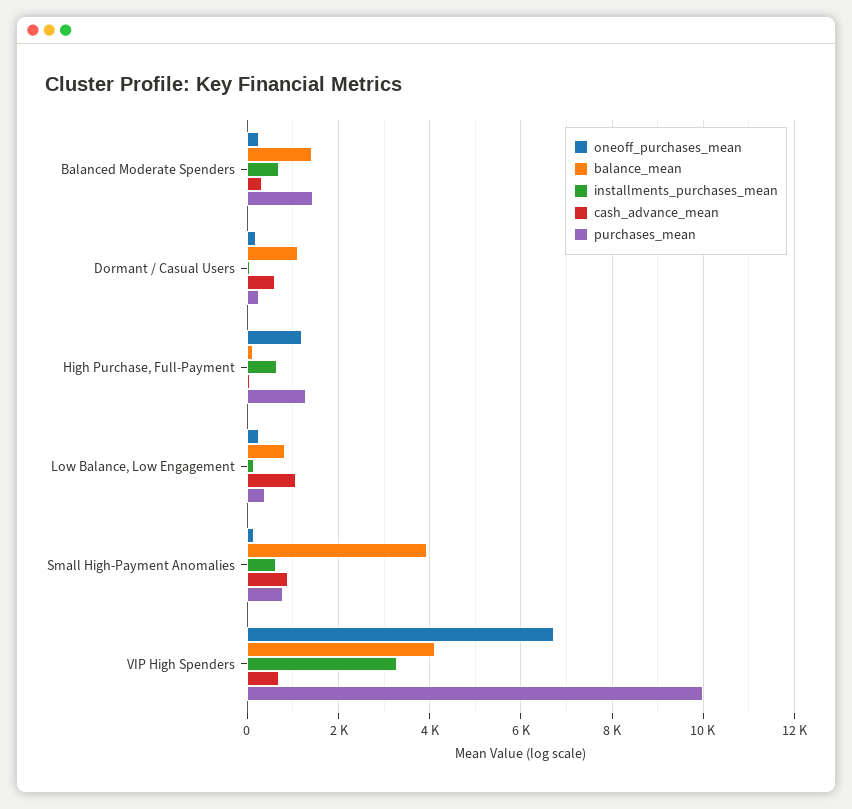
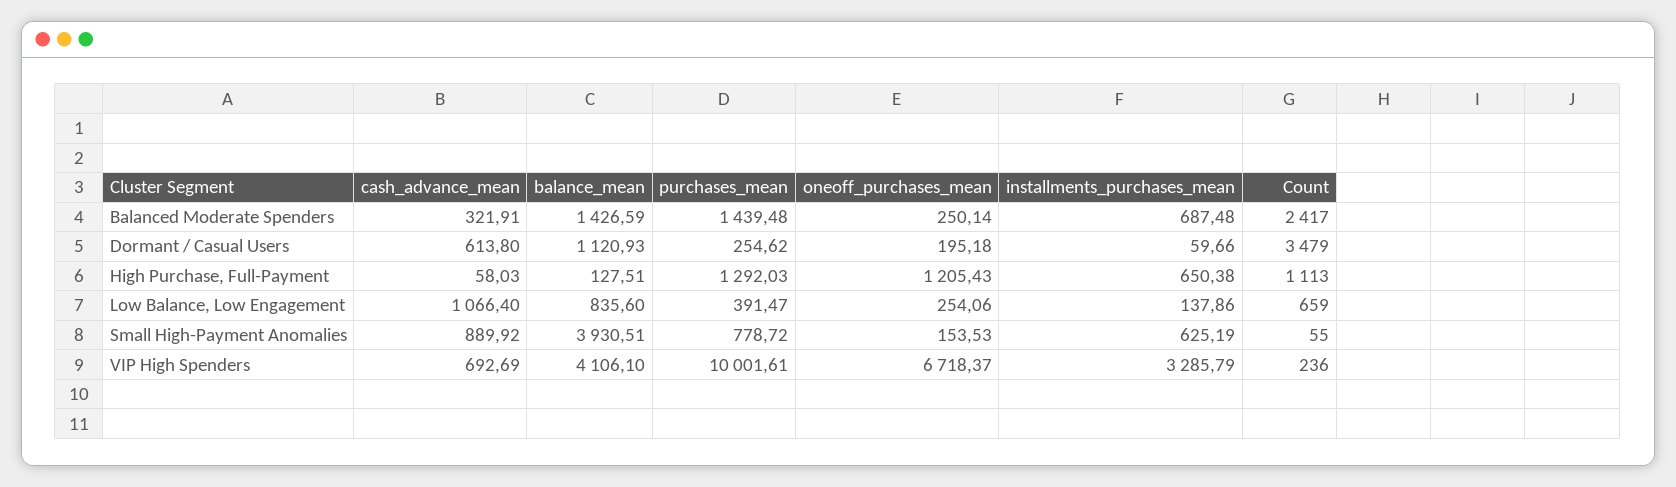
Count, Balanced Moderate Spenders: none -> 2417
Count, Dormant / Casual Users: none -> 3479
Count, High Purchase, Full-Payment: none -> 1113
Count, Low Balance, Low Engagement: none -> 659
Count, Small High-Payment Anomalies: none -> 55
Count, VIP High Spenders: none -> 236

